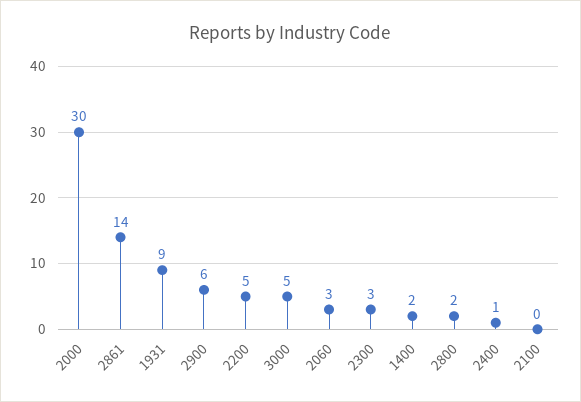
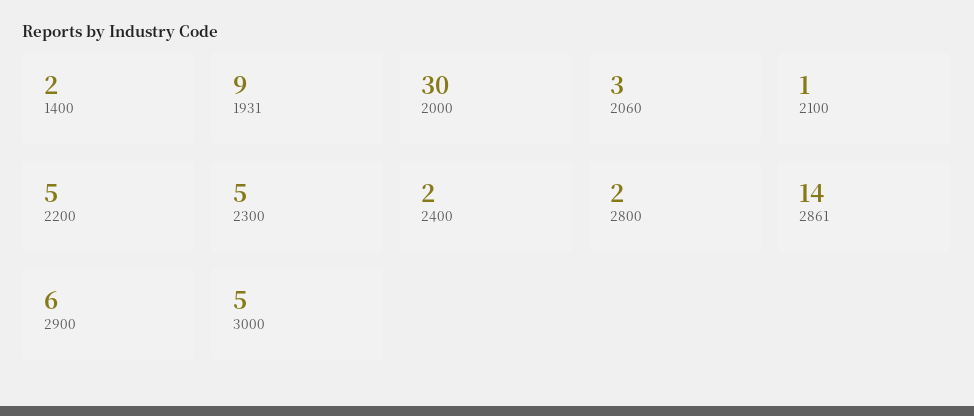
2300: 3 -> 5
2400: 1 -> 2
2100: 0 -> 1

